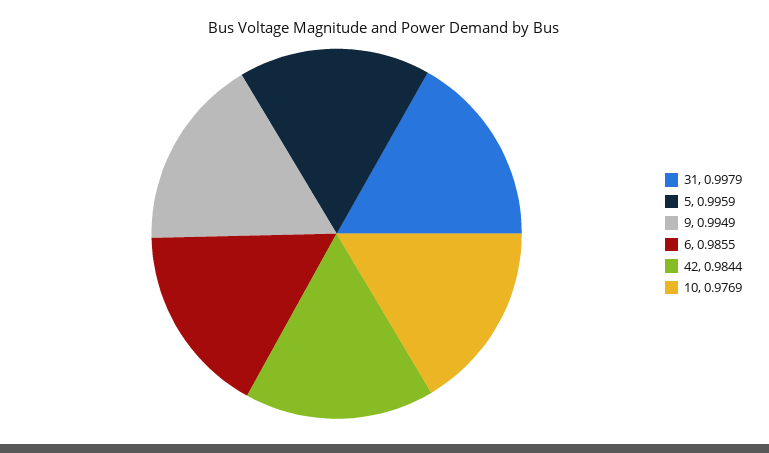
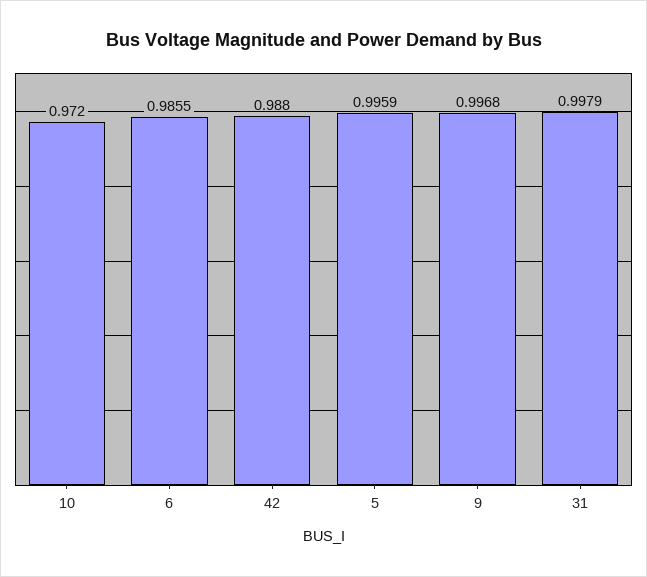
9: 0.9949 -> 0.9968
42: 0.9844 -> 0.988
10: 0.9769 -> 0.972

